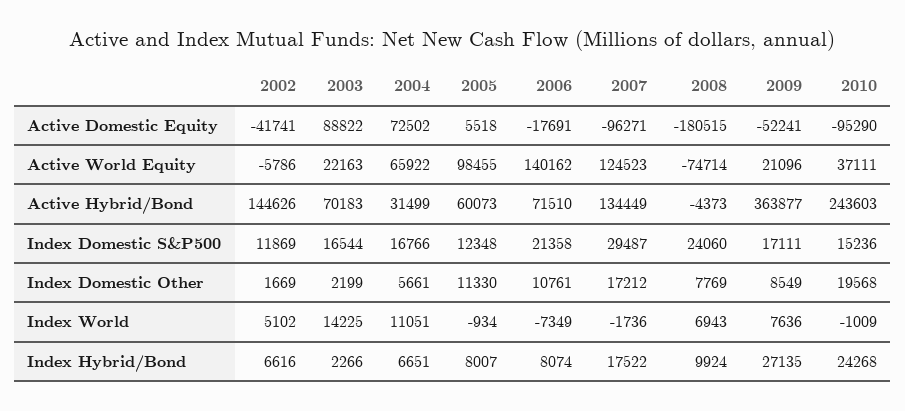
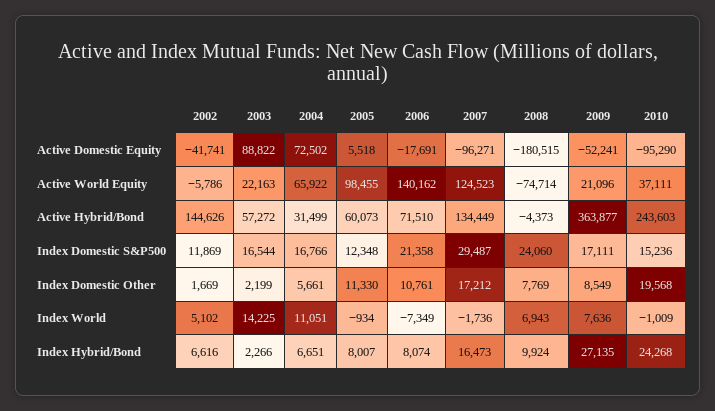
2003, Active Hybrid/Bond: 70183 -> 57272
2007, Index Hybrid/Bond: 17522 -> 16473

